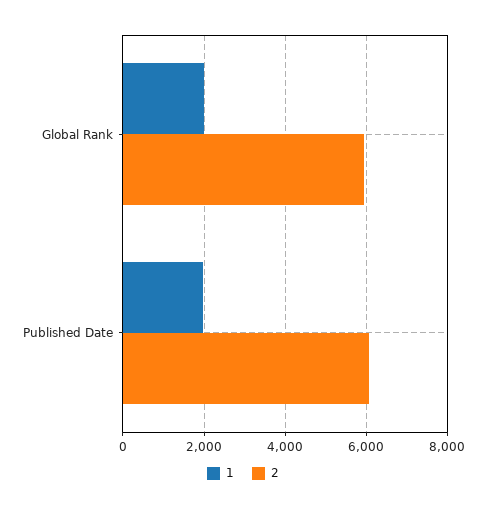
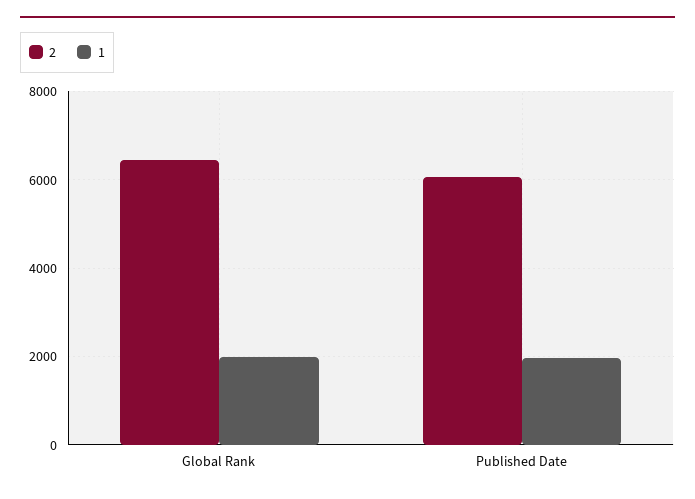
2, Global Rank: 6000 -> 6400

